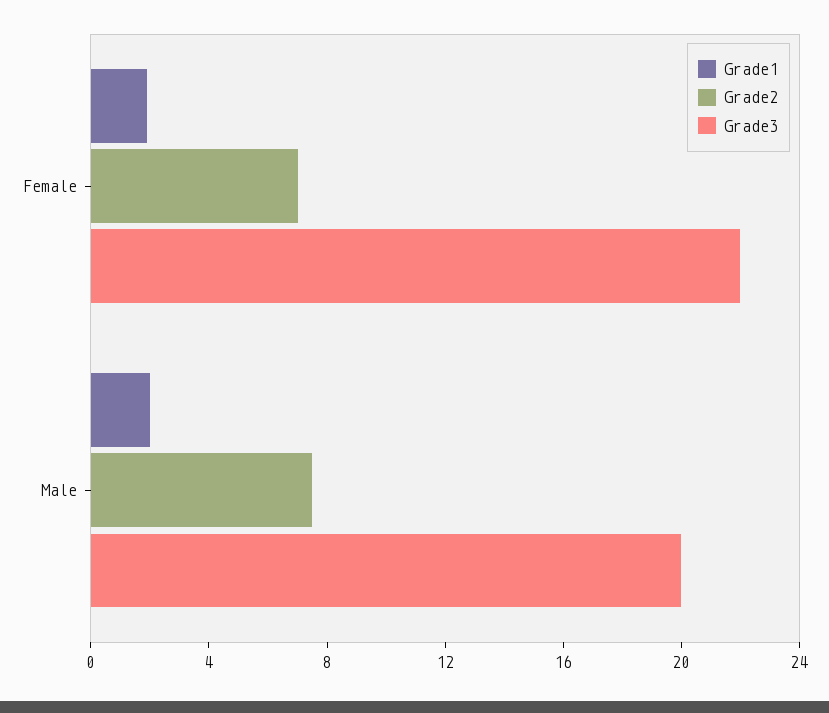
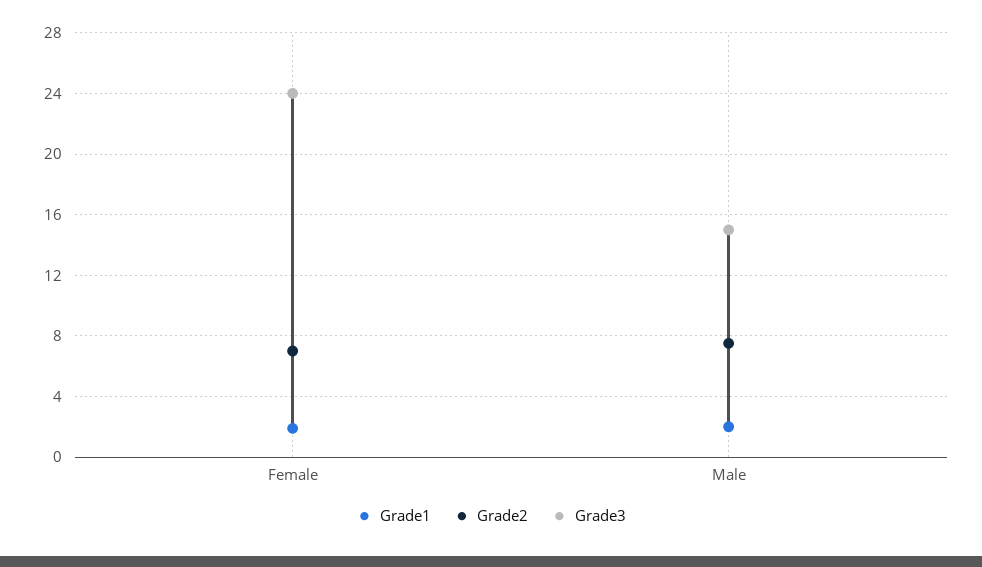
Grade3, Female: 22 -> 24
Grade3, Male: 20 -> 15

